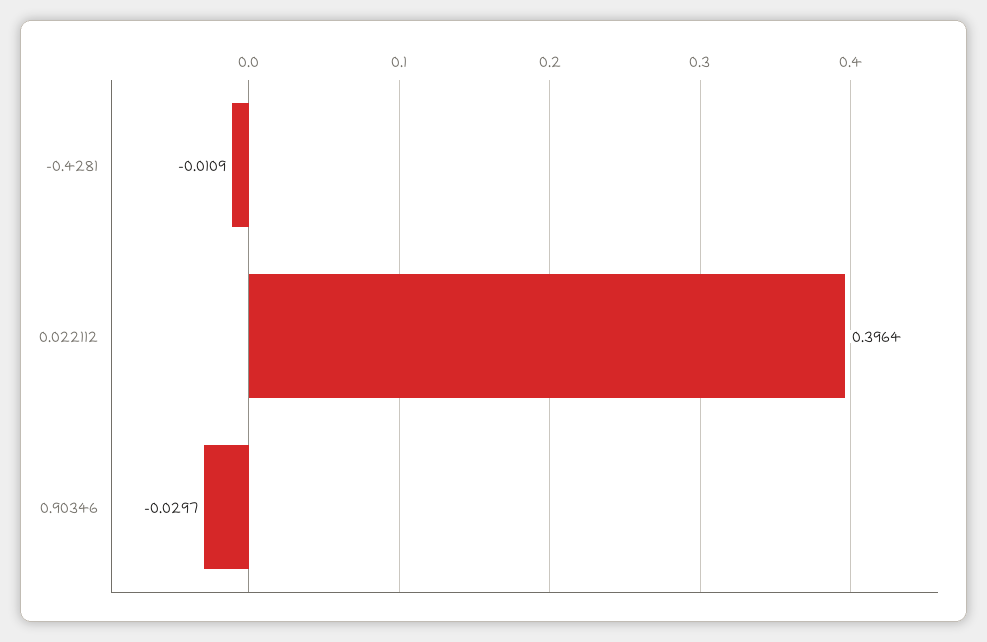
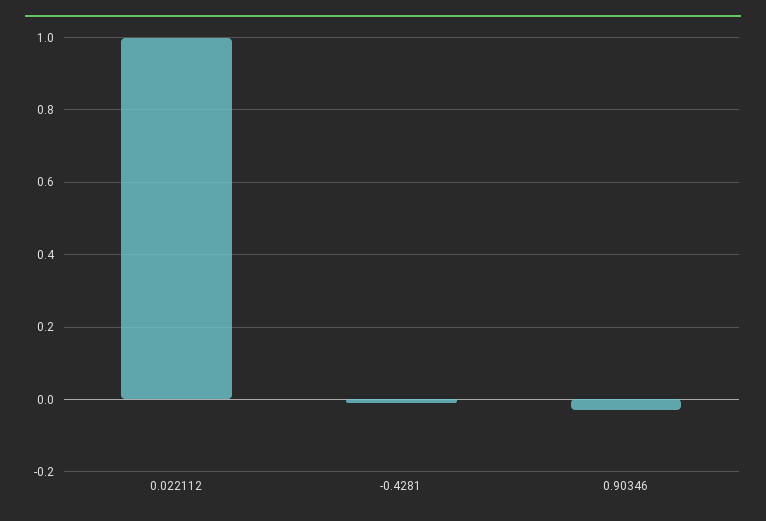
0.022112: 0.3964 -> 1

